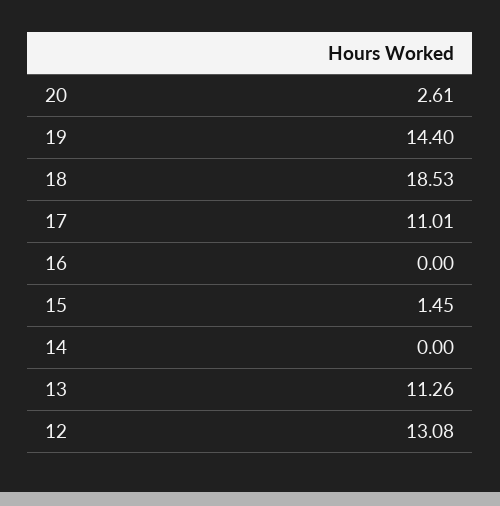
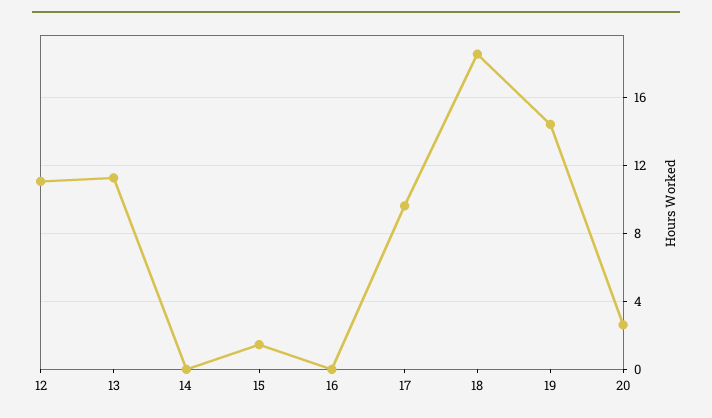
17: 11.01 -> 9.5
12: 13.08 -> 11

